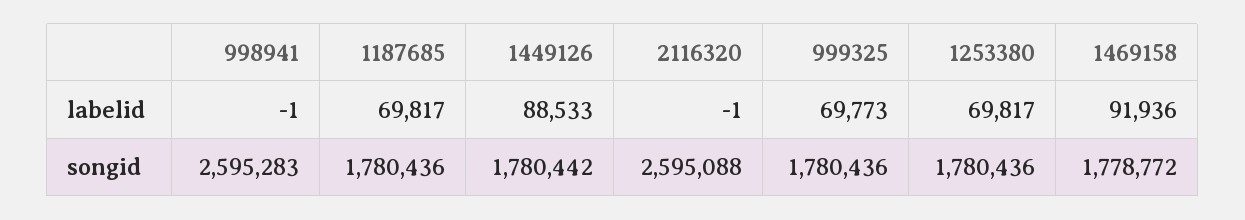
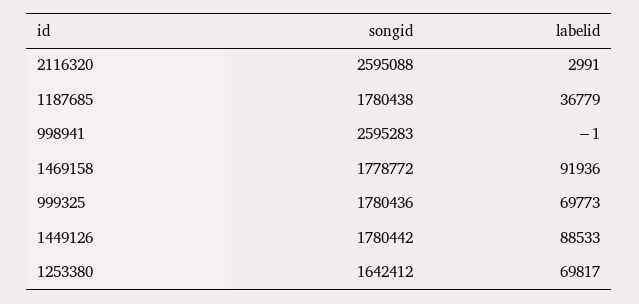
1187685, labelid: 69817 -> 36779
2116320, labelid: -1 -> 2991
1187685, songid: 1780436 -> 1780438
1253380, songid: 1780436 -> 1642412

